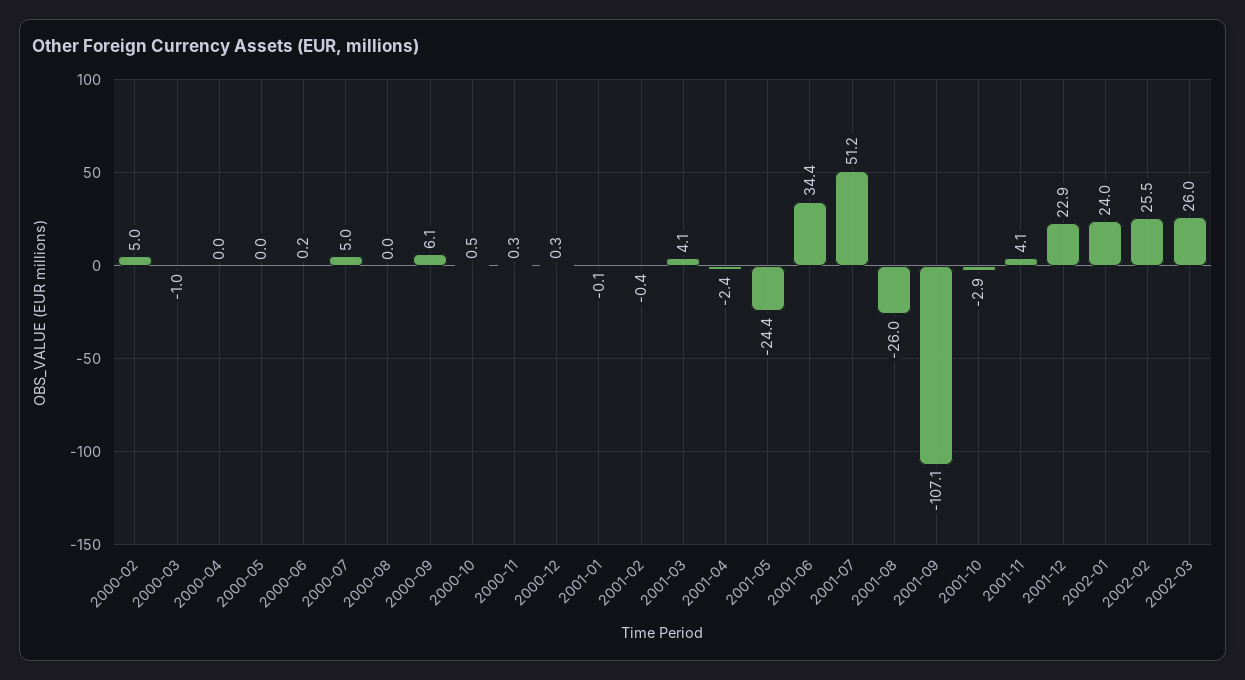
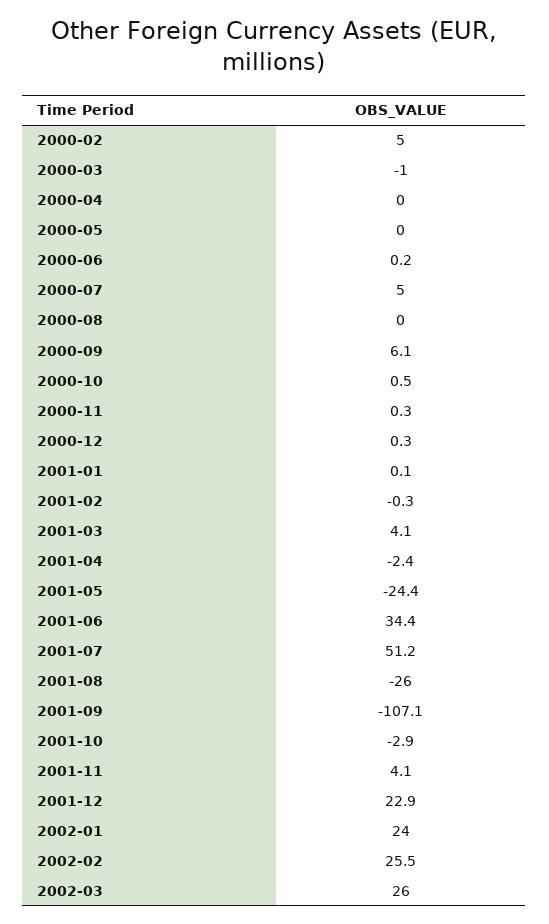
2001-01: -0.1 -> 0.1
2001-02: -0.4 -> -0.3

